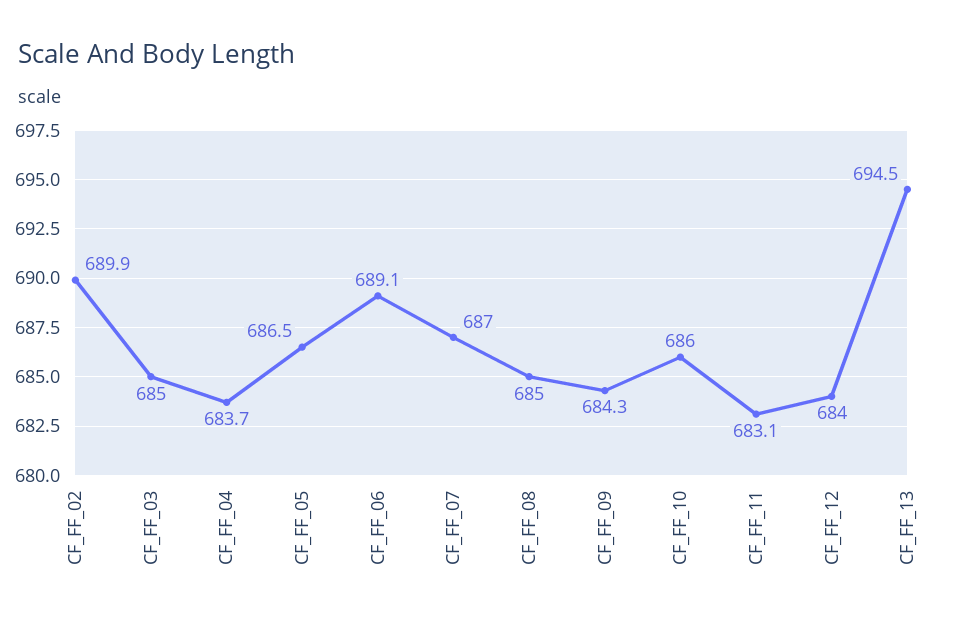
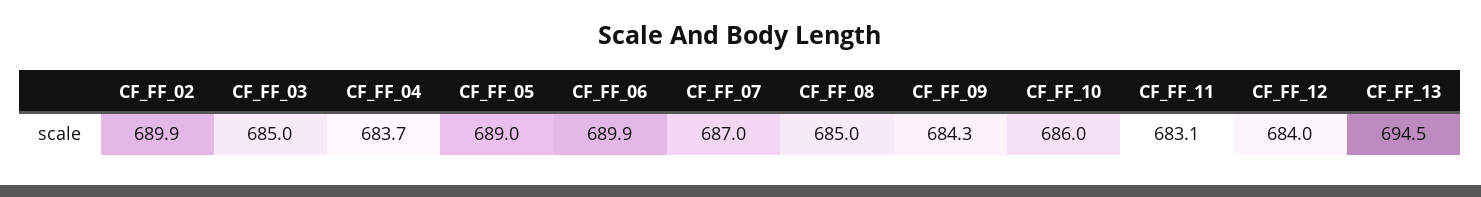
CF_FF_05: 686.5 -> 689
CF_FF_06: 689.1 -> 689.9

